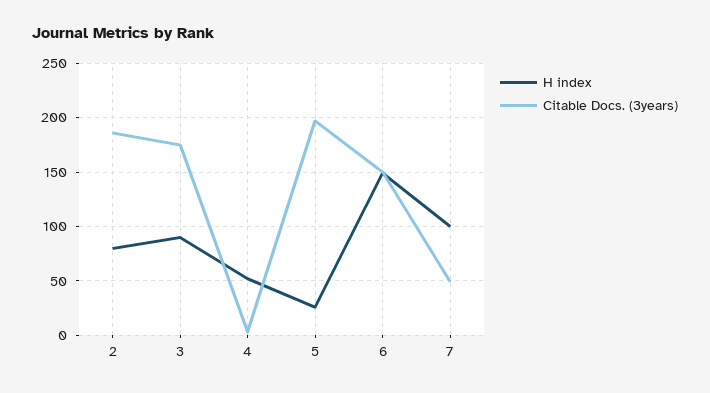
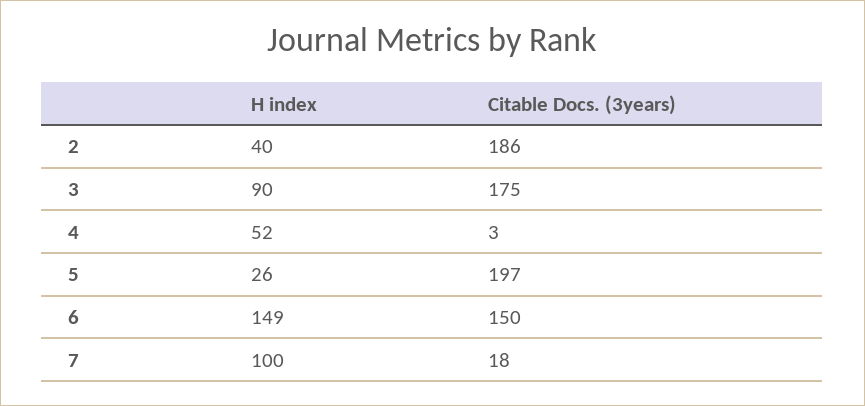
H index, 2: 80 -> 40
Citable Docs. (3years), 7: 50 -> 18

